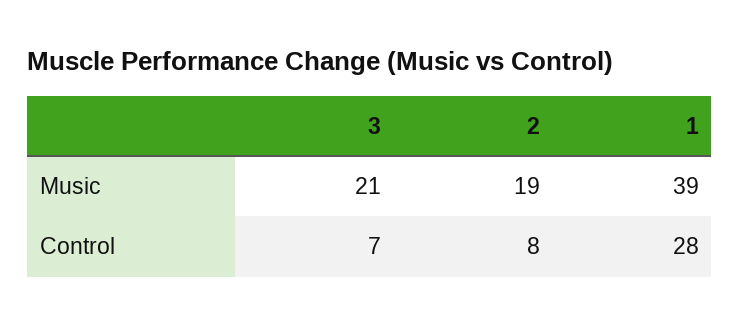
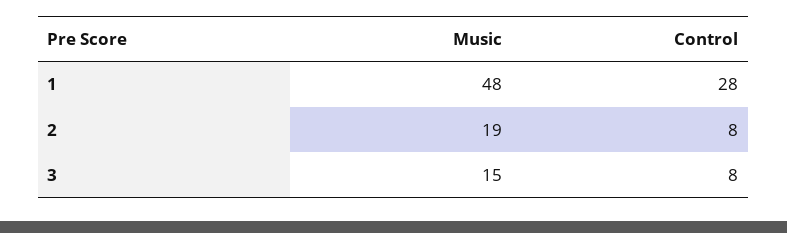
3, Music: 21 -> 15
1, Music: 39 -> 48
3, Control: 7 -> 8

